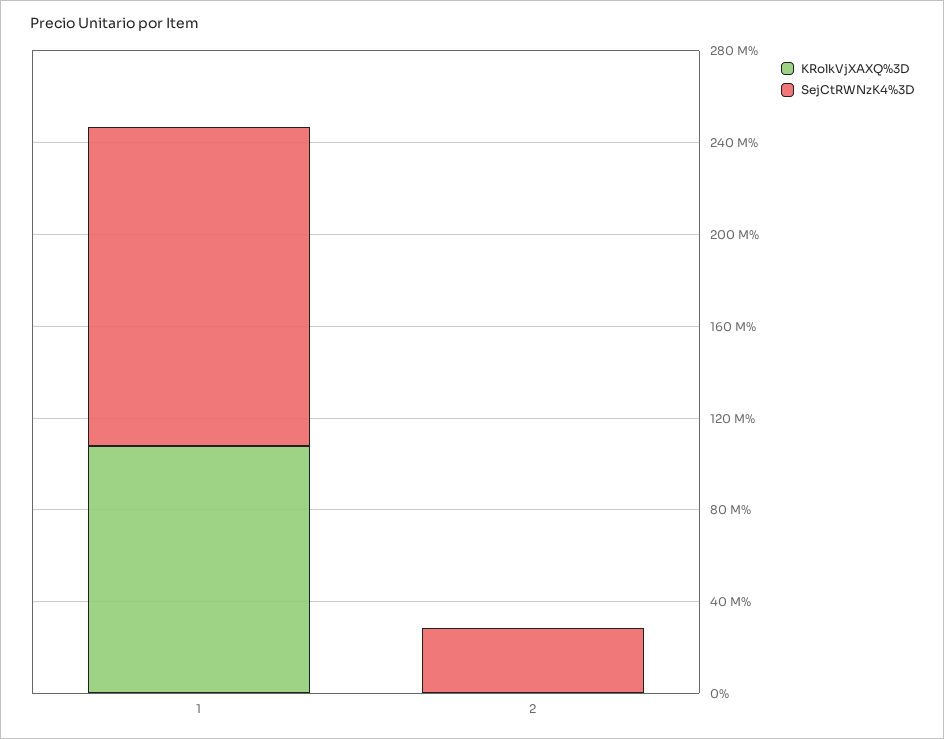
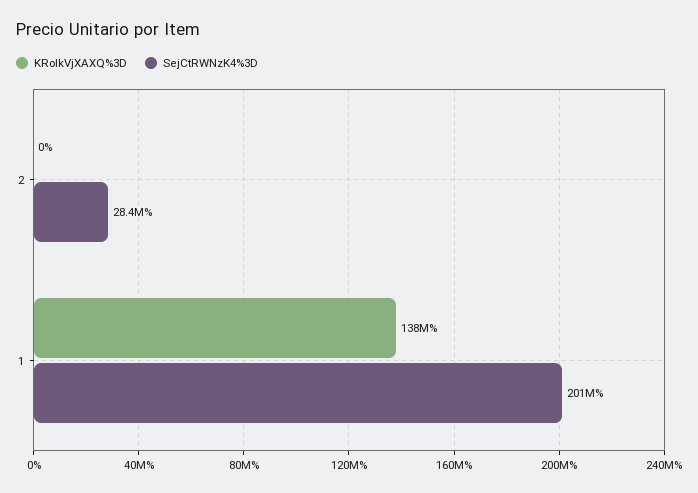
KRolkVjXAXQ%3D, 1: 110000000 -> 138000000
SejCtRWNzK4%3D, 1: 140000000 -> 201000000

